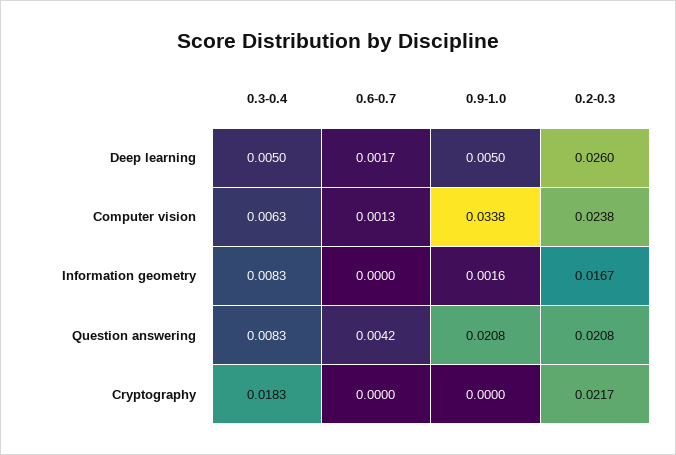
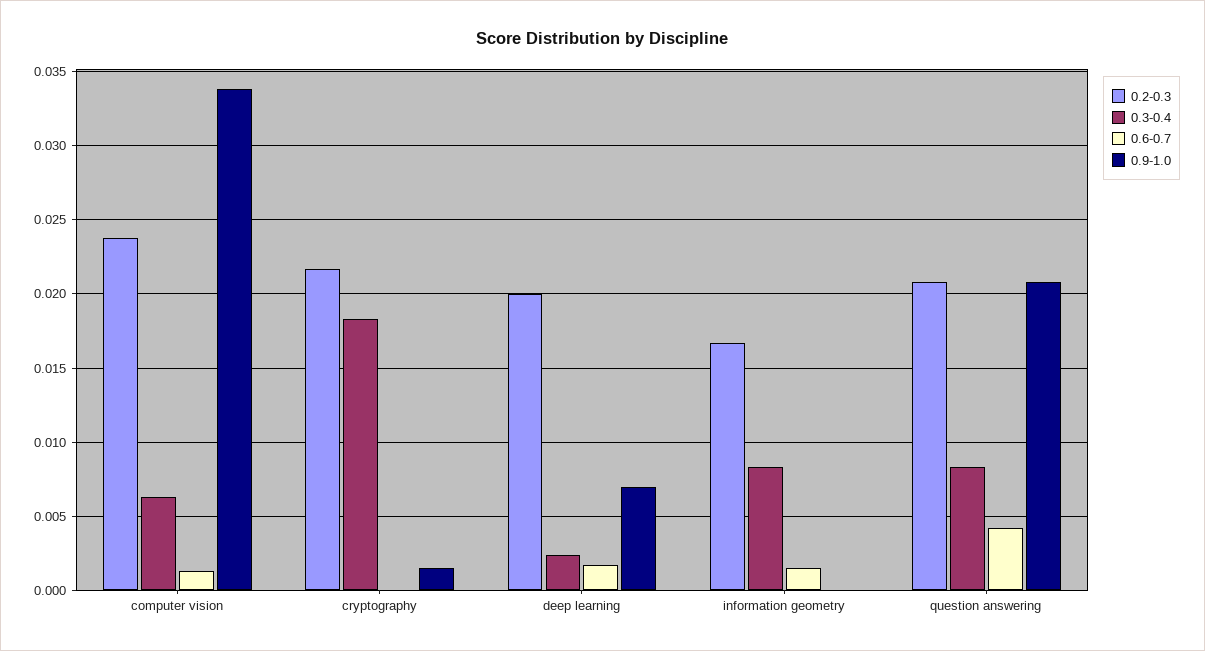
0.3-0.4, Deep learning: 0.005 -> 0.0025
0.9-1.0, Deep learning: 0.005 -> 0.007
0.2-0.3, Deep learning: 0.026 -> 0.02
0.6-0.7, Information geometry: 0 -> 0.0015
0.9-1.0, Information geometry: 0.0016 -> 0
0.9-1.0, Cryptography: 0 -> 0.0015

